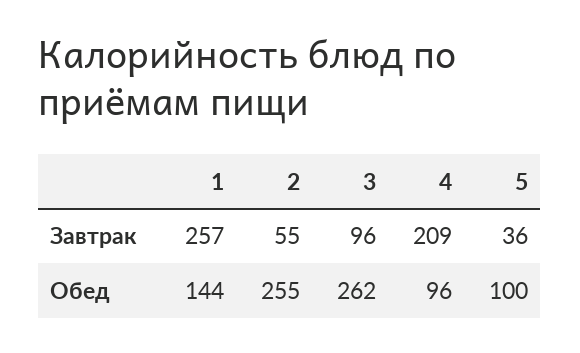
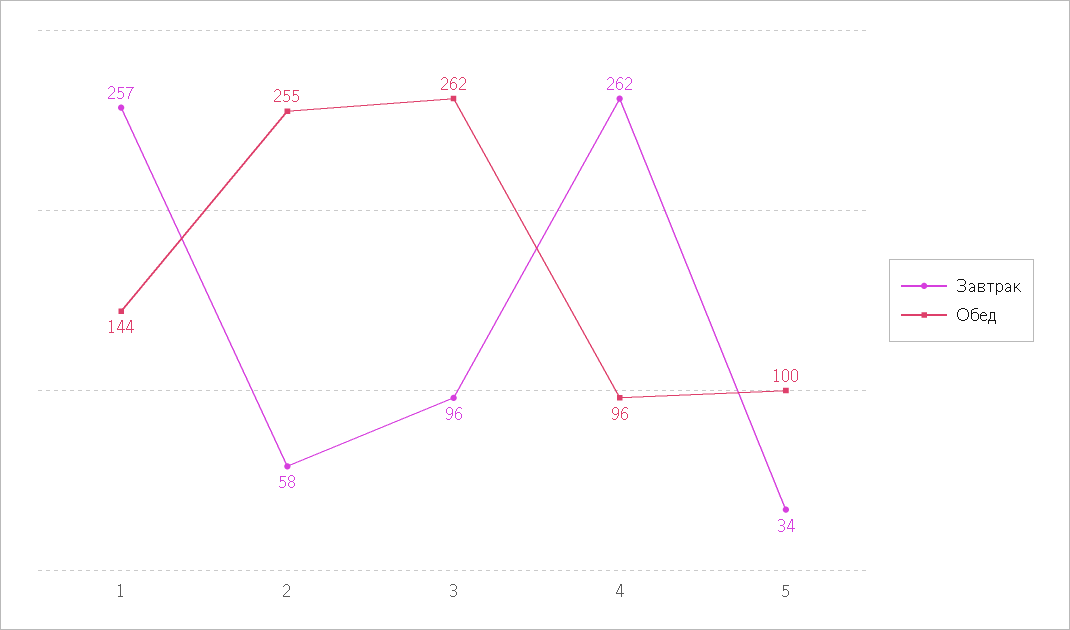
Завтрак, 2: 55 -> 58
Завтрак, 4: 209 -> 262
Завтрак, 5: 36 -> 34

